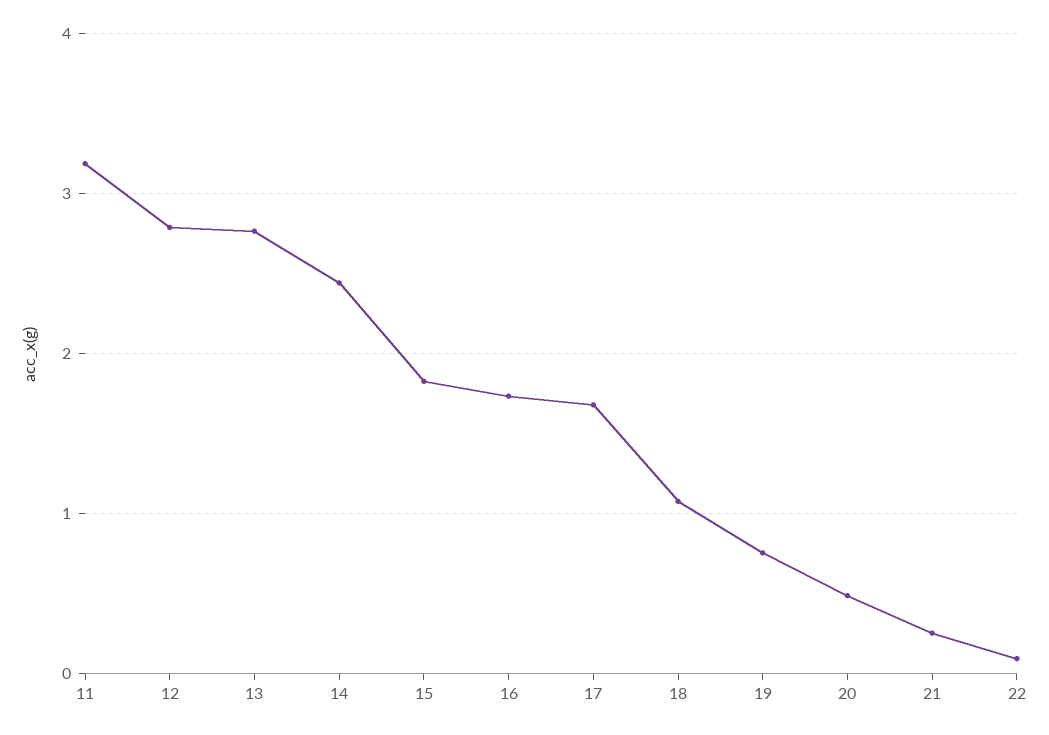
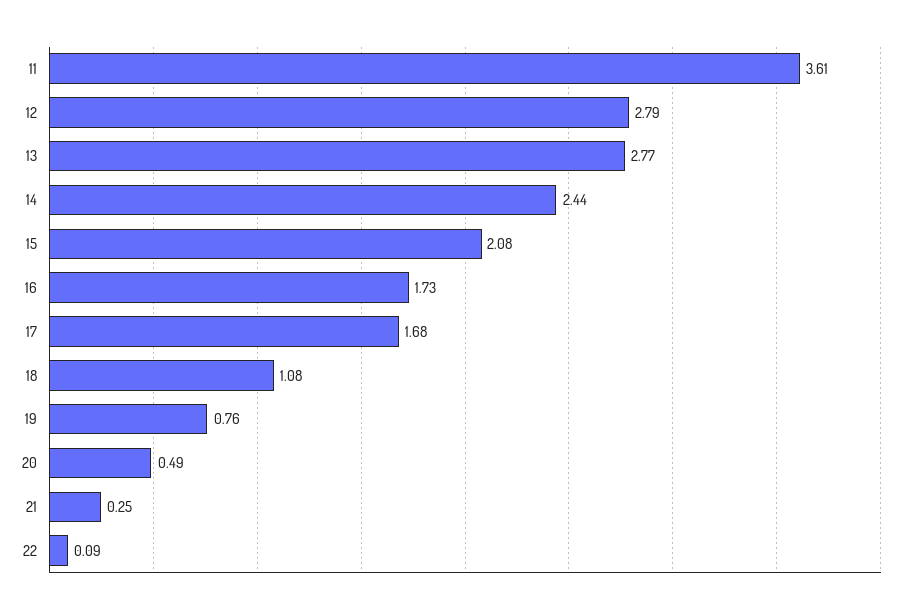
11: 3.2 -> 3.61
15: 1.8 -> 2.08

